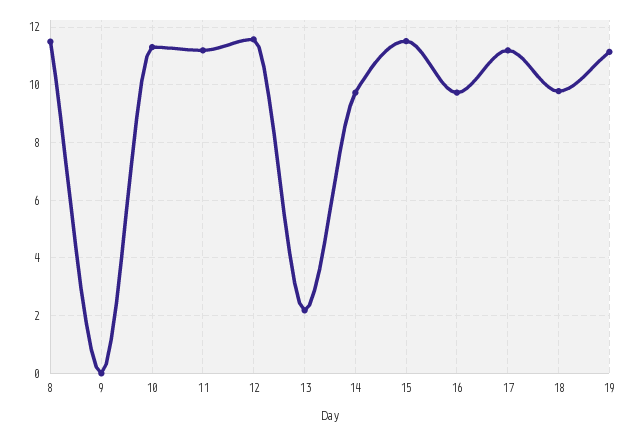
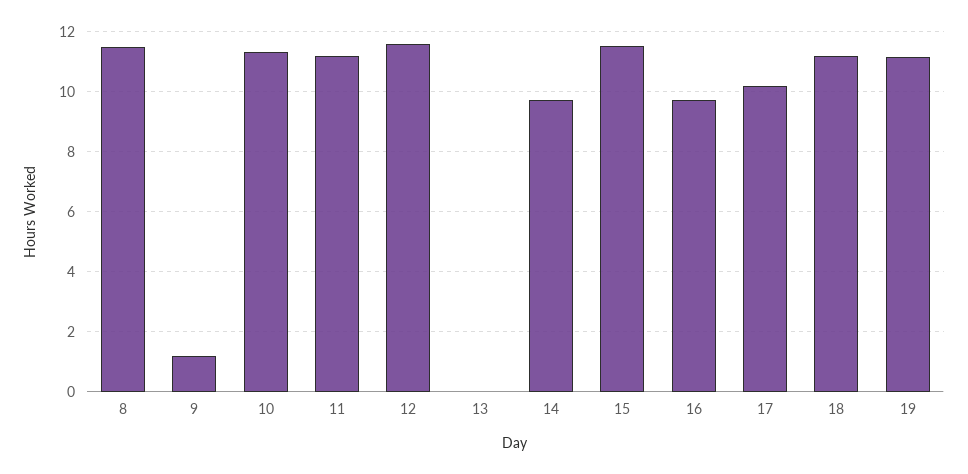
9: 0 -> 1.2
13: 2.25 -> 0
17: 11.25 -> 10.2
18: 9.75 -> 11.2

